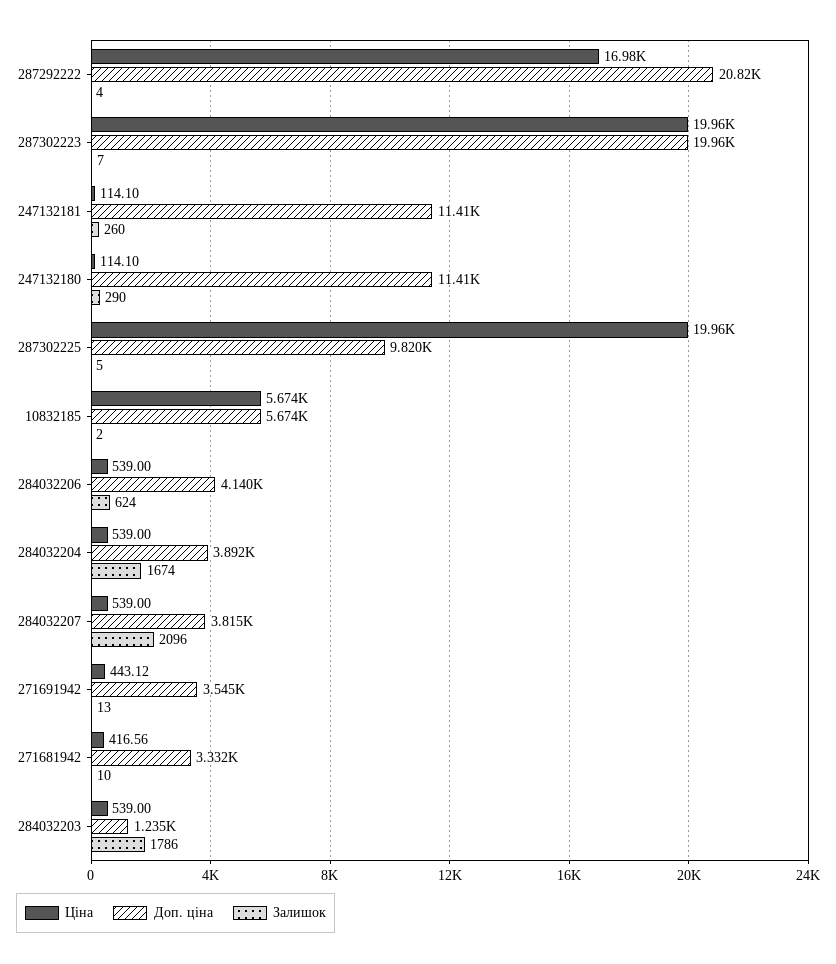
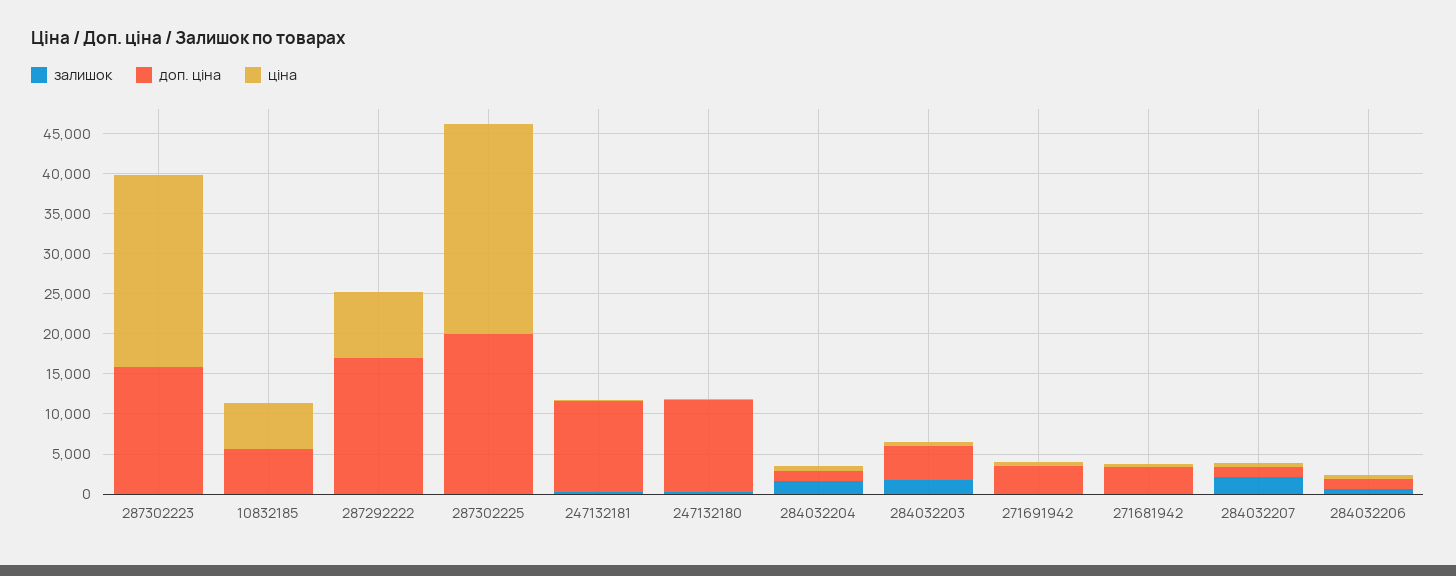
Ціна, 287292222: 16980 -> 8000
Доп. ціна, 287292222: 20820 -> 17000
Ціна, 287302223: 19960 -> 24000
Доп. ціна, 287302223: 19960 -> 16000
Ціна, 287302225: 19960 -> 26000
Доп. ціна, 287302225: 9820 -> 20000
Доп. ціна, 284032206: 4140 -> 1000
Доп. ціна, 284032204: 3892 -> 1000
Доп. ціна, 284032207: 3815 -> 1000
Доп. ціна, 284032203: 1235 -> 4000

